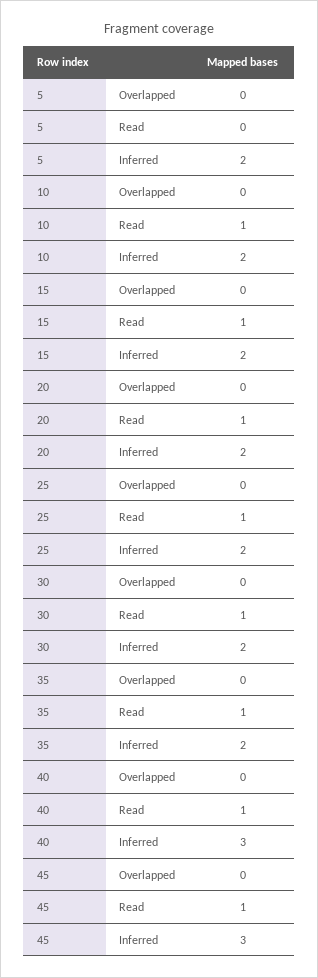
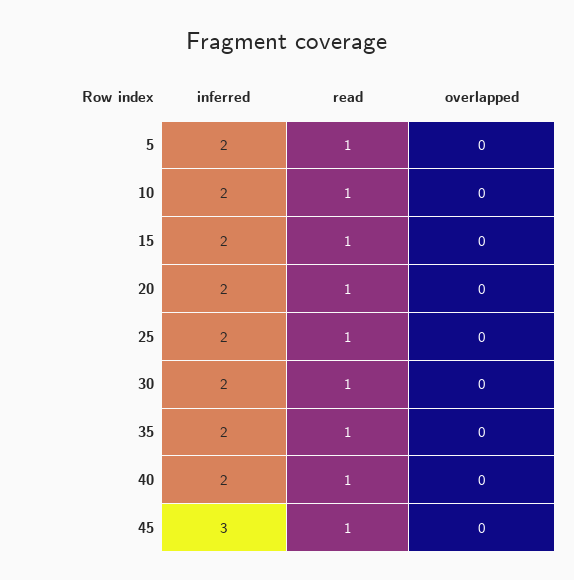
5, Read: 0 -> 1
40, Inferred: 3 -> 2

